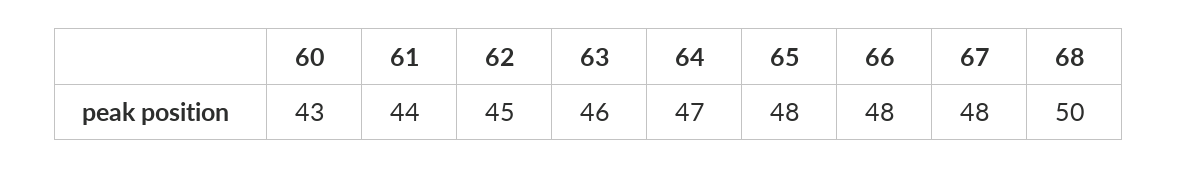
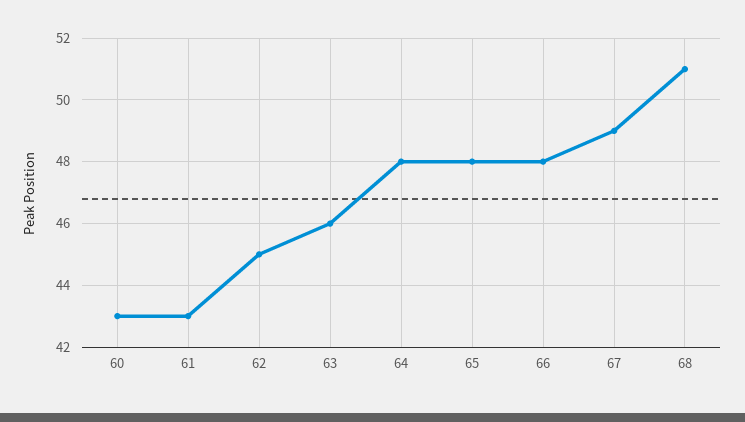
61: 44 -> 43
64: 47 -> 48
67: 48 -> 49
68: 50 -> 51

